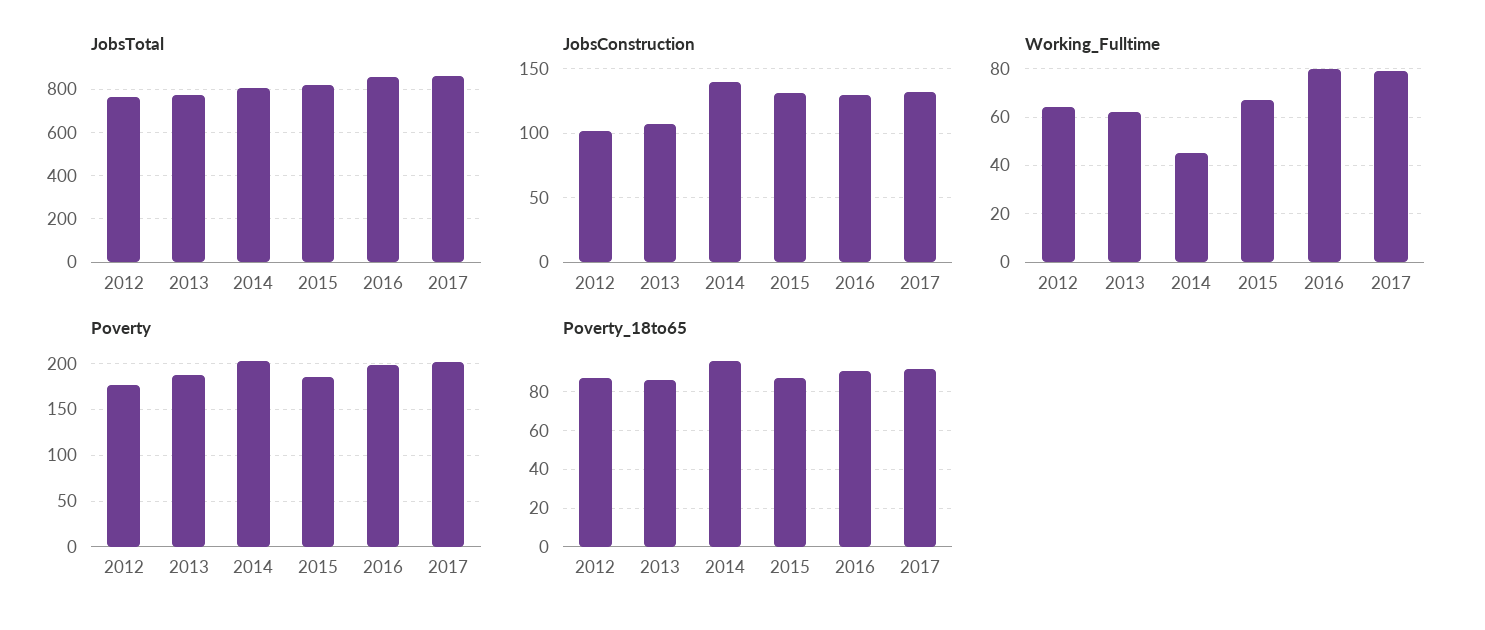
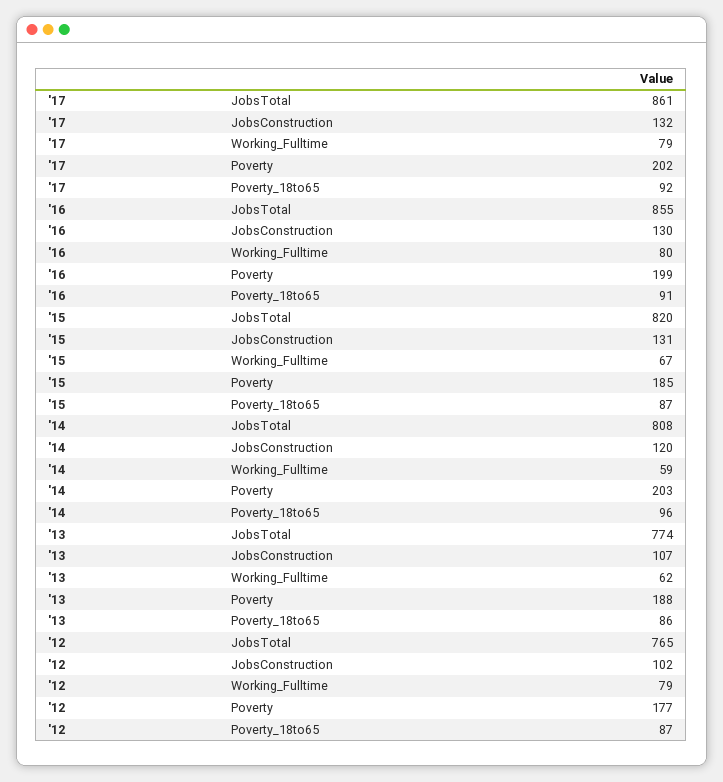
JobsConstruction, 2014: 140 -> 120
Working_Fulltime, 2012: 65 -> 79
Working_Fulltime, 2014: 45 -> 59

